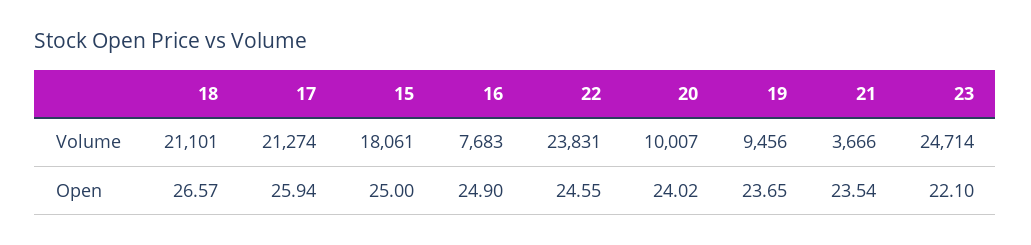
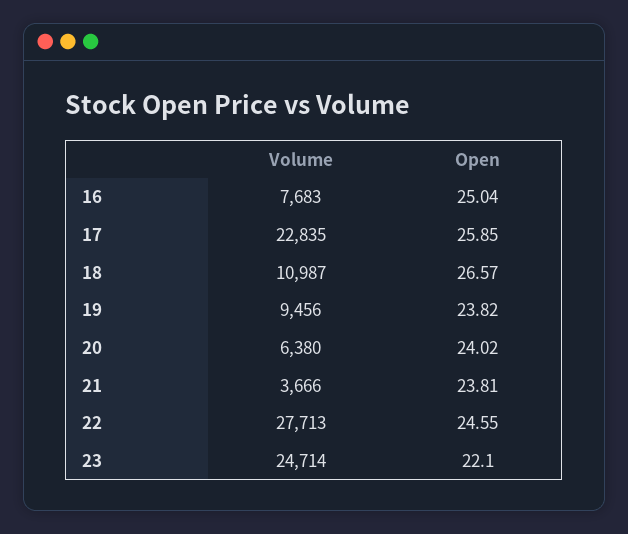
18, Volume: 21101 -> 10987
17, Volume: 21274 -> 22835
15, Volume: 18061 -> none
22, Volume: 23831 -> 27713
20, Volume: 10007 -> 6380
17, Open: 25.94 -> 25.85
15, Open: 25 -> none
16, Open: 24.9 -> 25.04
19, Open: 23.65 -> 23.82
21, Open: 23.54 -> 23.81

